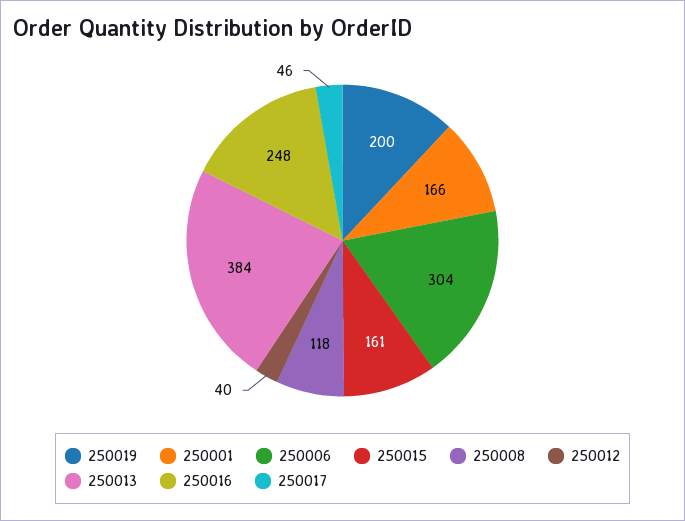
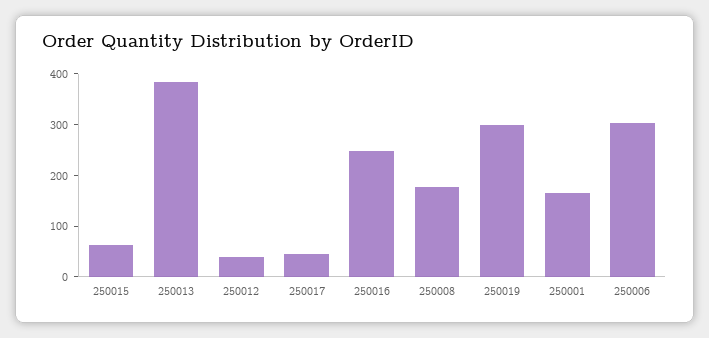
250019: 200 -> 300
250015: 161 -> 60
250008: 118 -> 180

